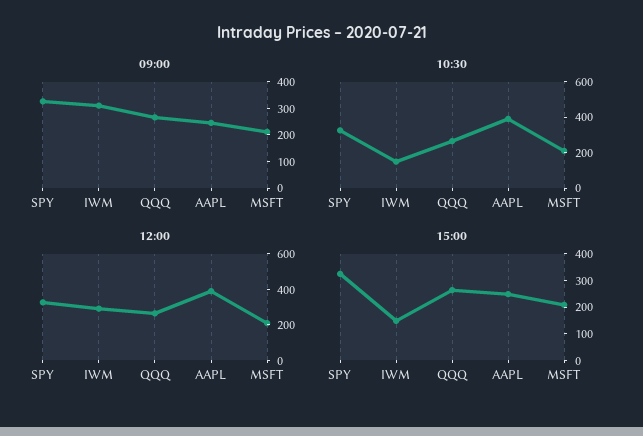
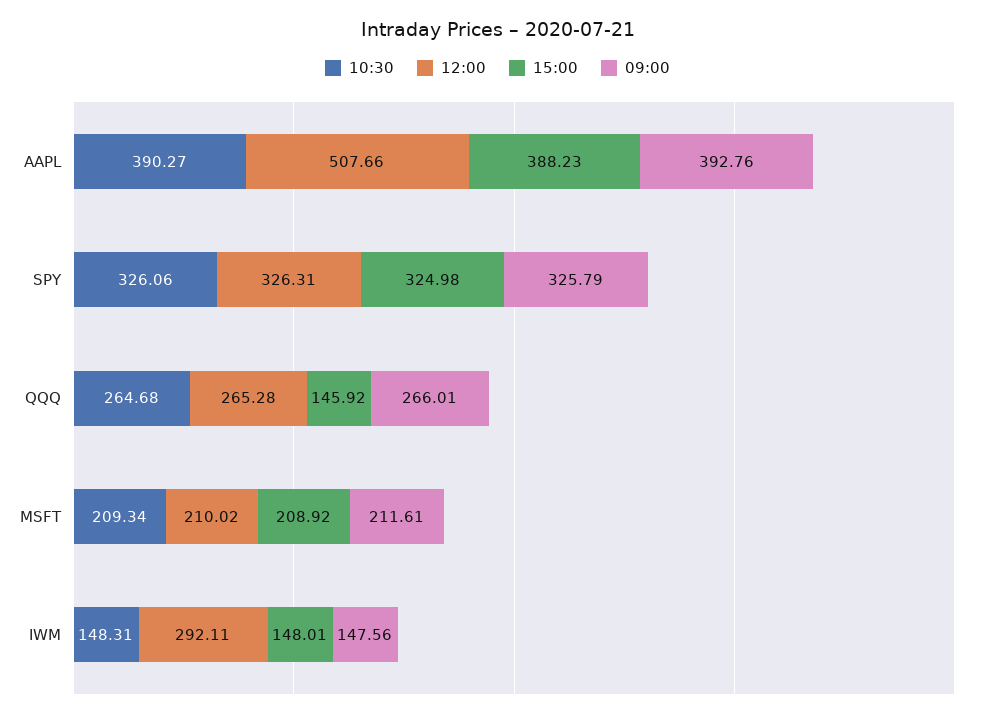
09:00, IWM: 300 -> 147.56
09:00, AAPL: 250 -> 392.76
12:00, AAPL: 400 -> 507.66
15:00, QQQ: 250 -> 145.92
15:00, AAPL: 250 -> 388.23

